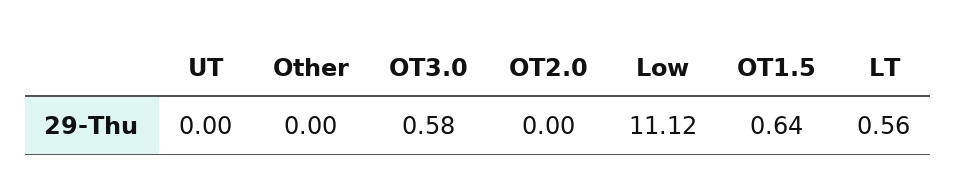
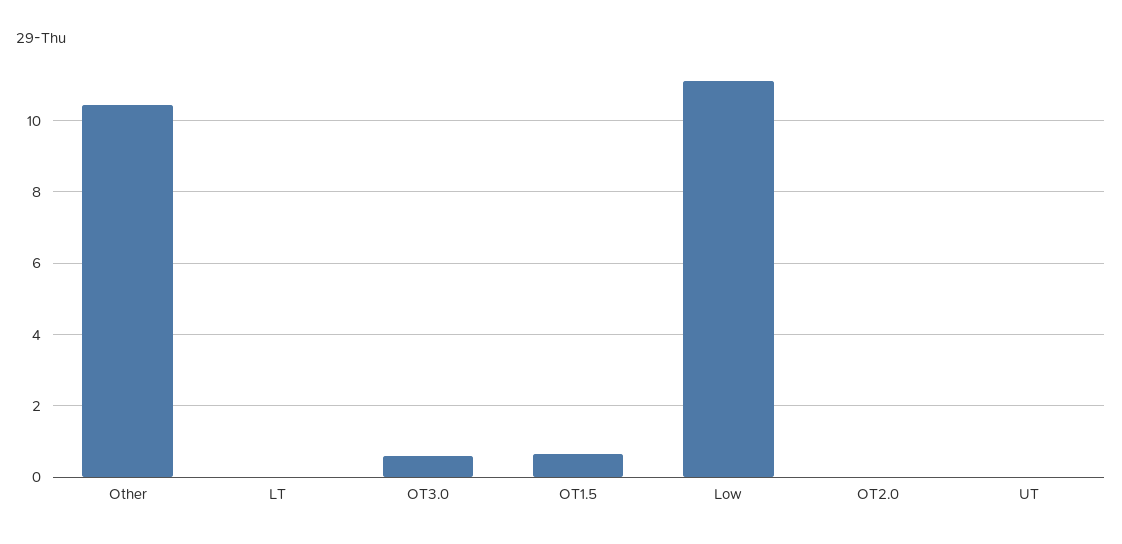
Other: 0 -> 10.4
LT: 0.56 -> 0

